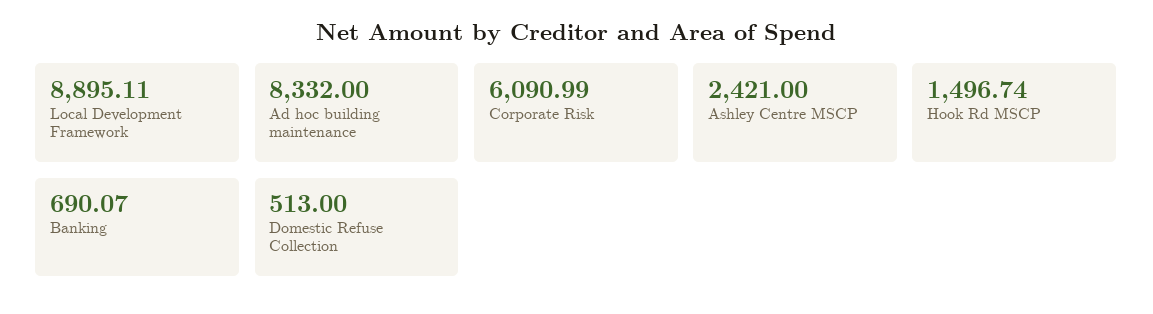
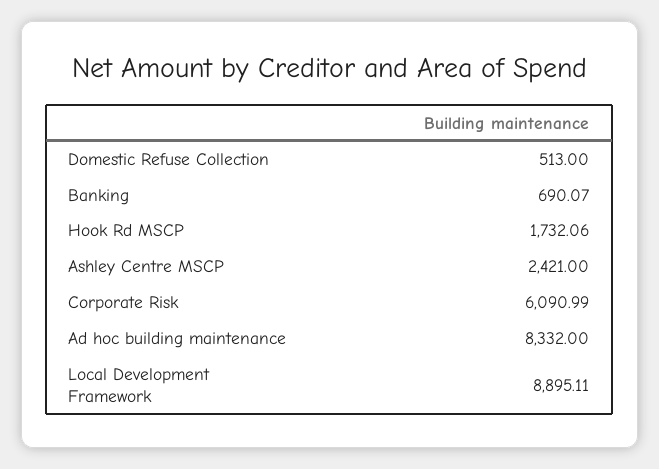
Hook Rd MSCP: 1496.74 -> 1732.06

